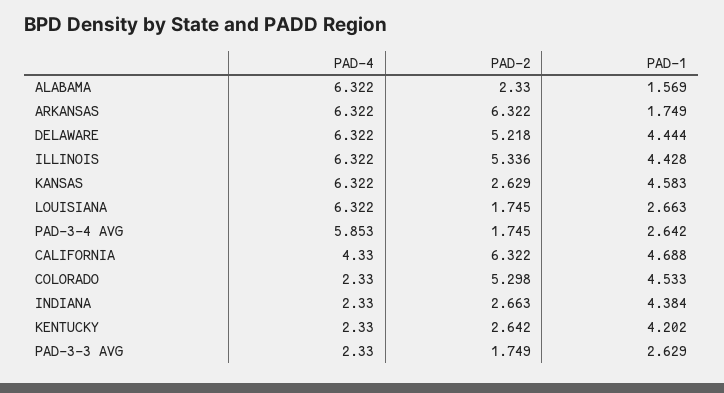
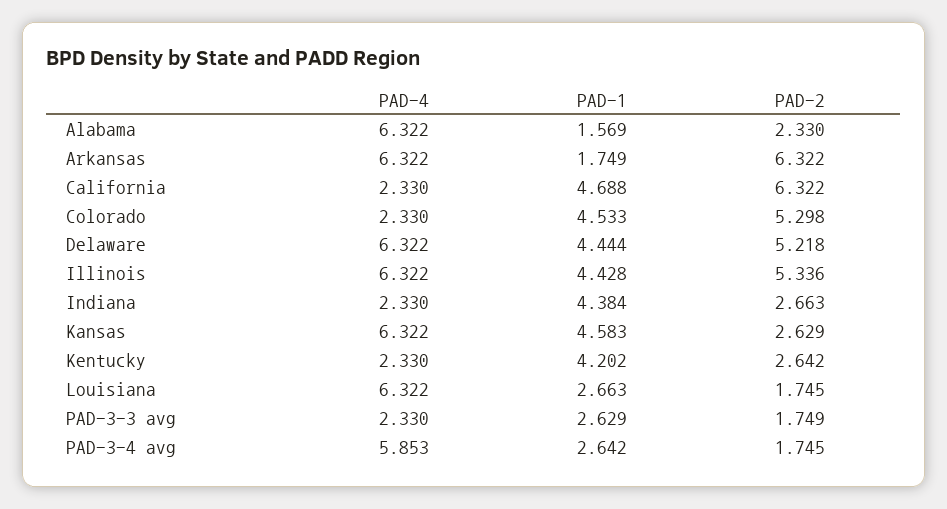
PAD-4, CALIFORNIA: 4.33 -> 2.33

